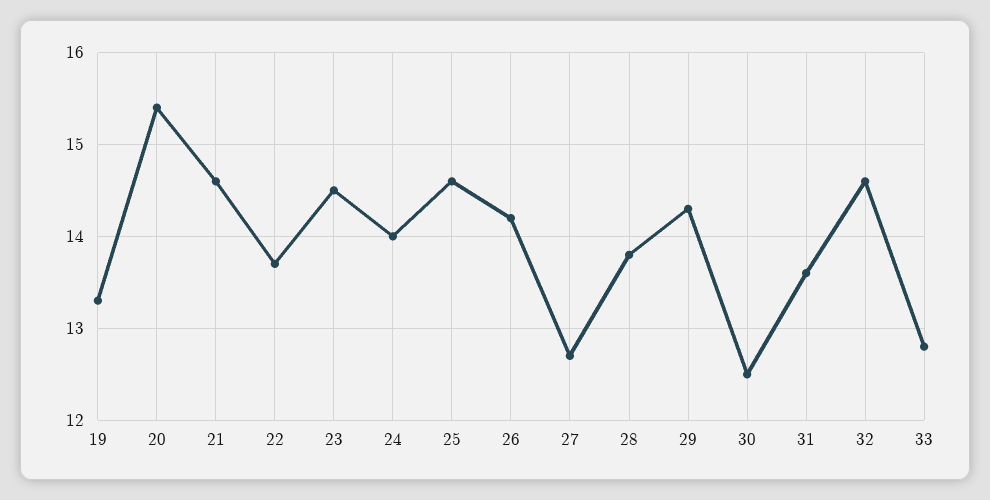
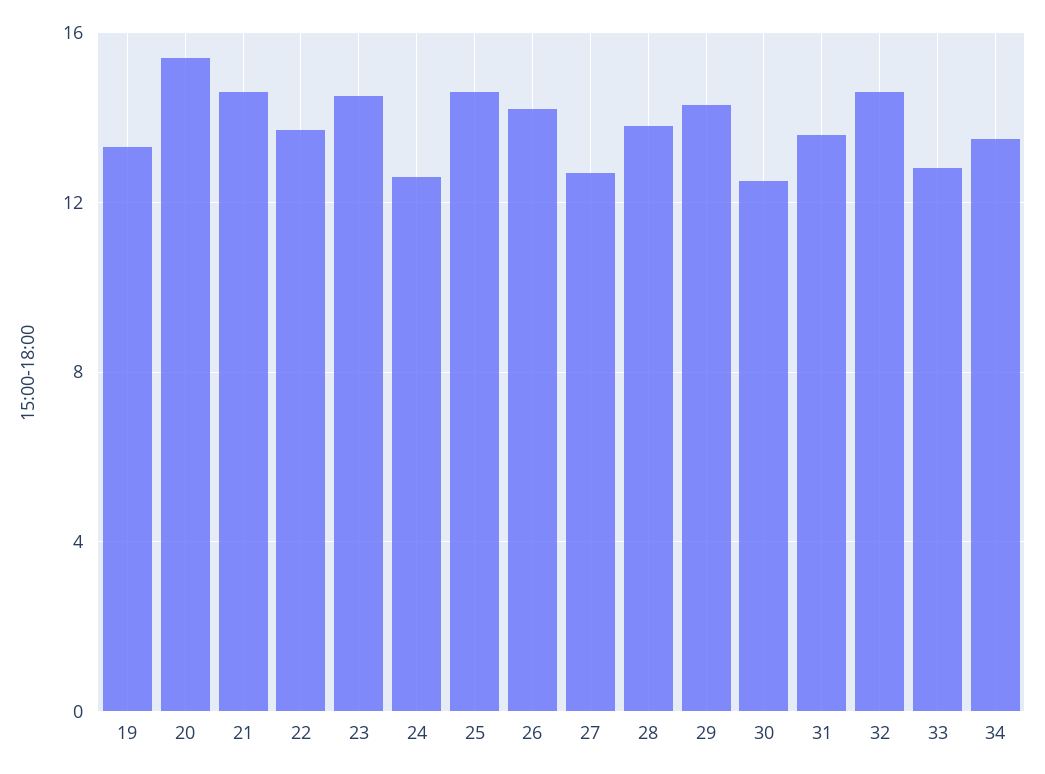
24: 14 -> 12.5
34: none -> 13.5

